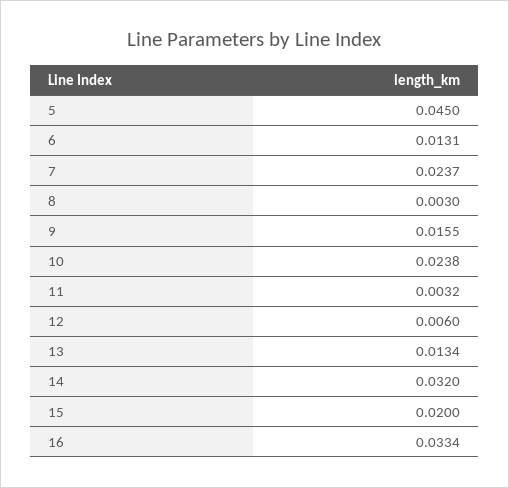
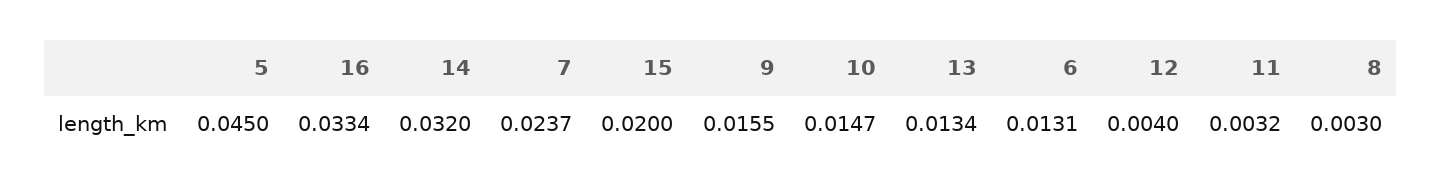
10: 0.0238 -> 0.0147
12: 0.006 -> 0.004

